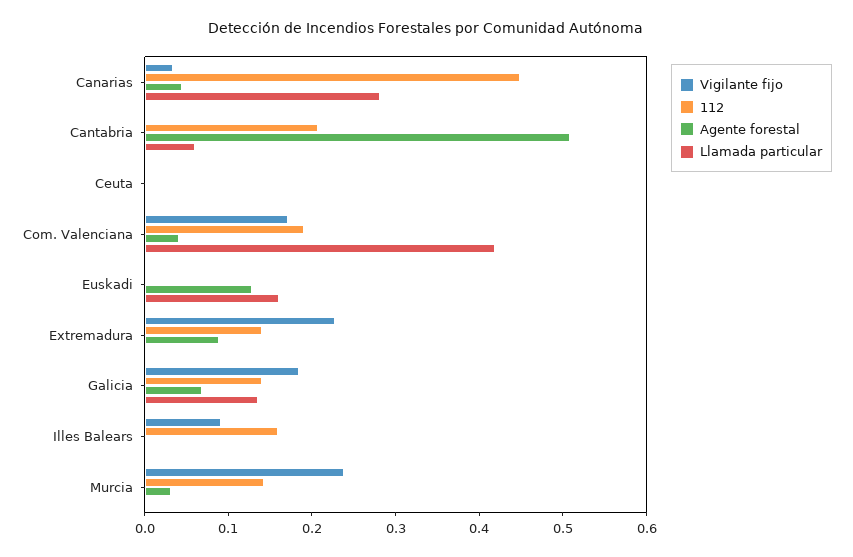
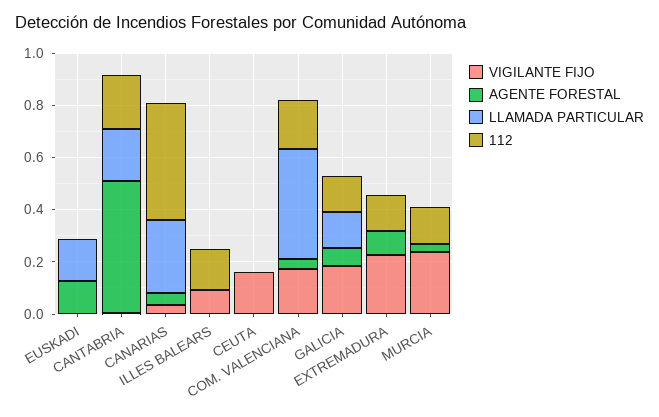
Llamada particular, Cantabria: 0.06 -> 0.2
Vigilante fijo, Ceuta: 0 -> 0.15

